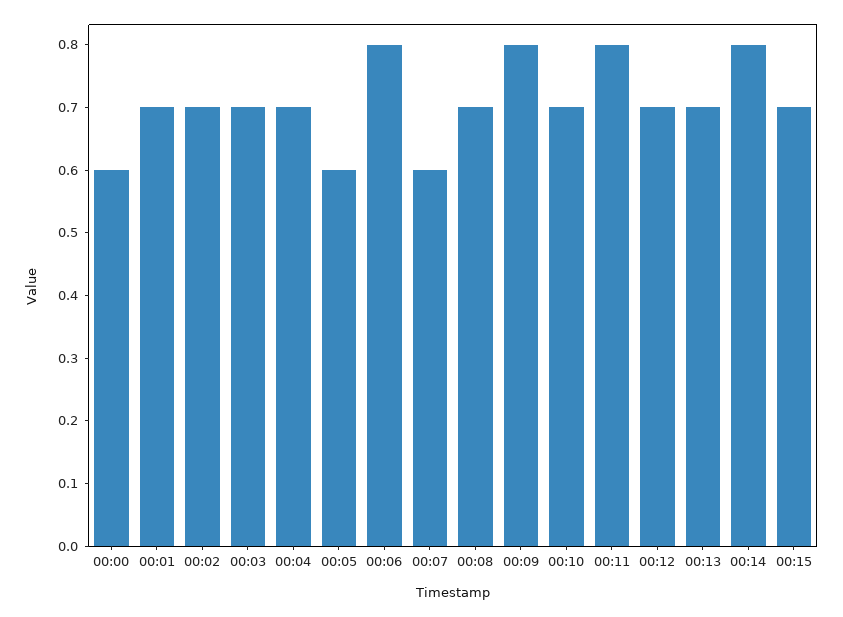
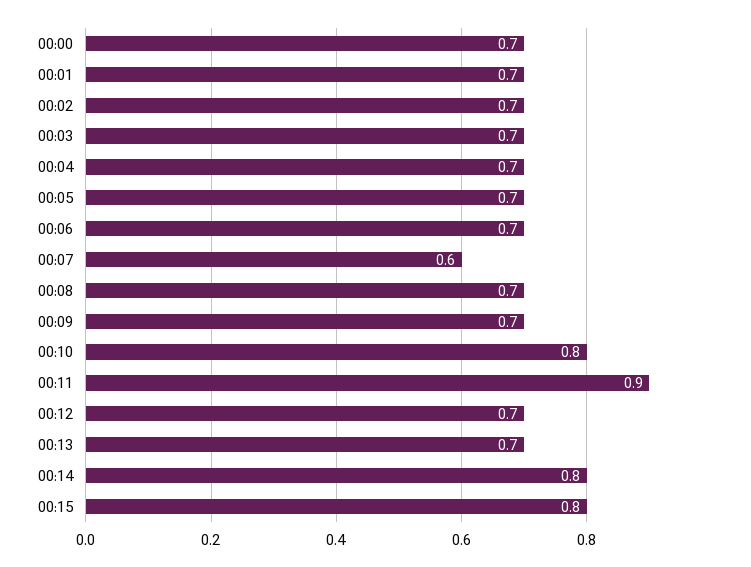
00:00: 0.6 -> 0.7
00:05: 0.6 -> 0.7
00:06: 0.8 -> 0.7
00:09: 0.8 -> 0.7
00:10: 0.7 -> 0.8
00:11: 0.8 -> 0.9
00:15: 0.7 -> 0.8

